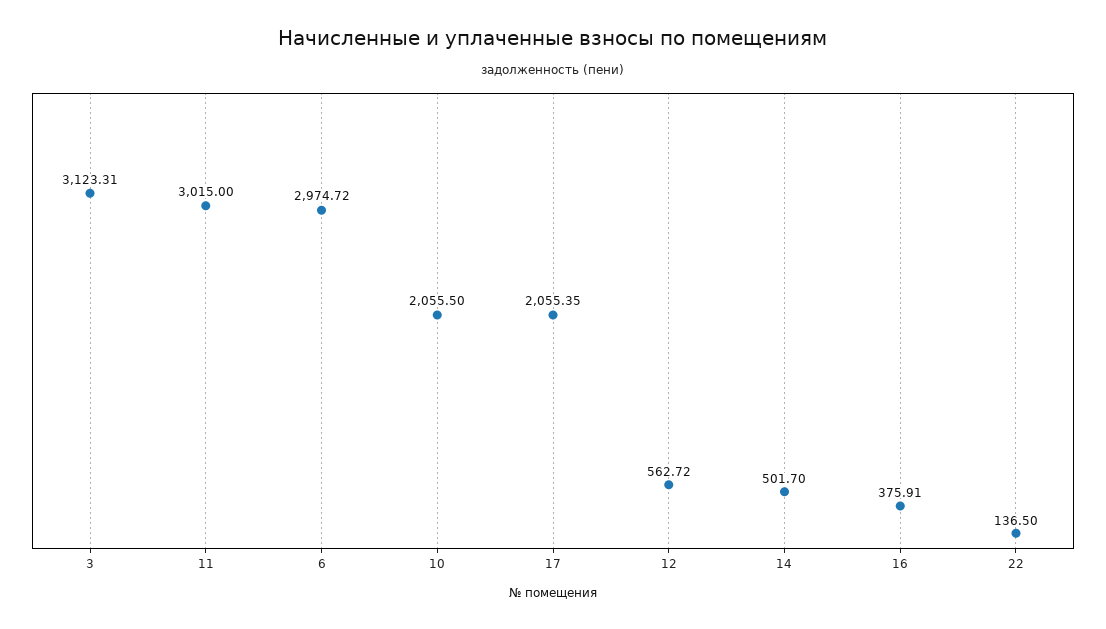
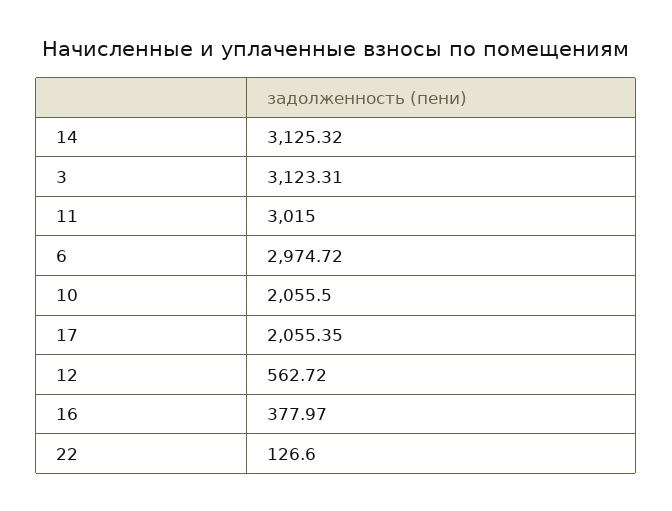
14: 501.7 -> 3125.32
16: 375.91 -> 377.97
22: 136.5 -> 126.6

